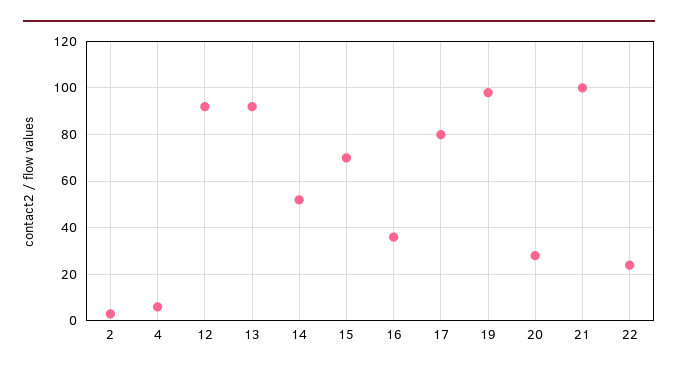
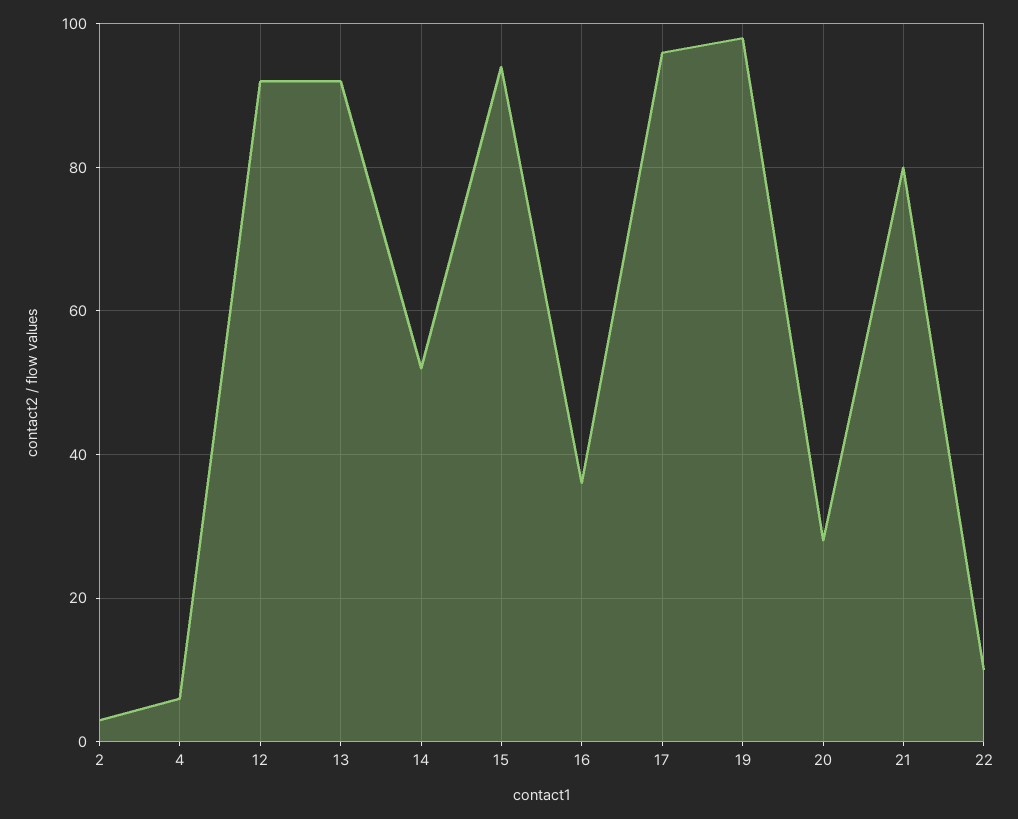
15: 70 -> 95
17: 80 -> 95
21: 100 -> 80
22: 25 -> 10

